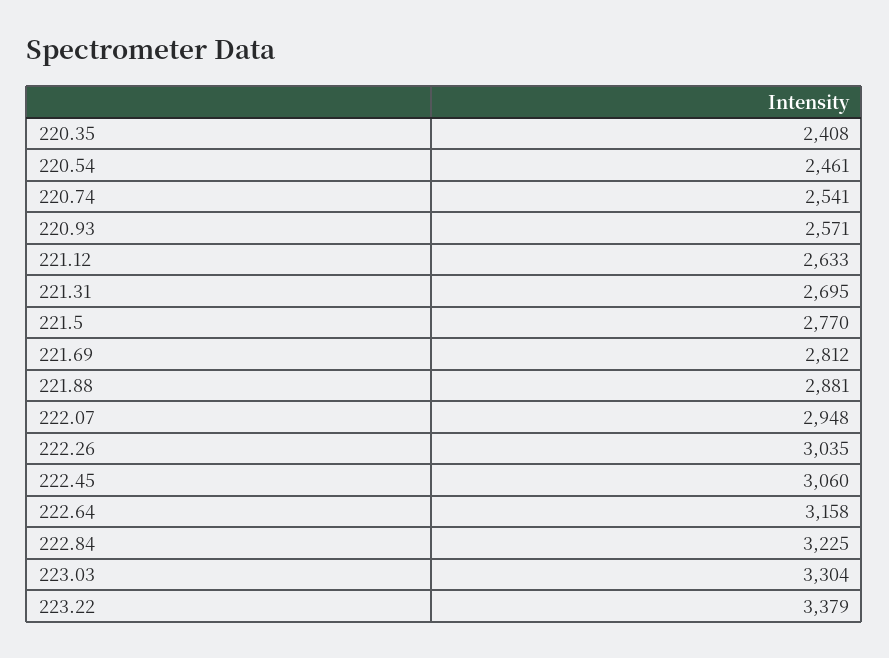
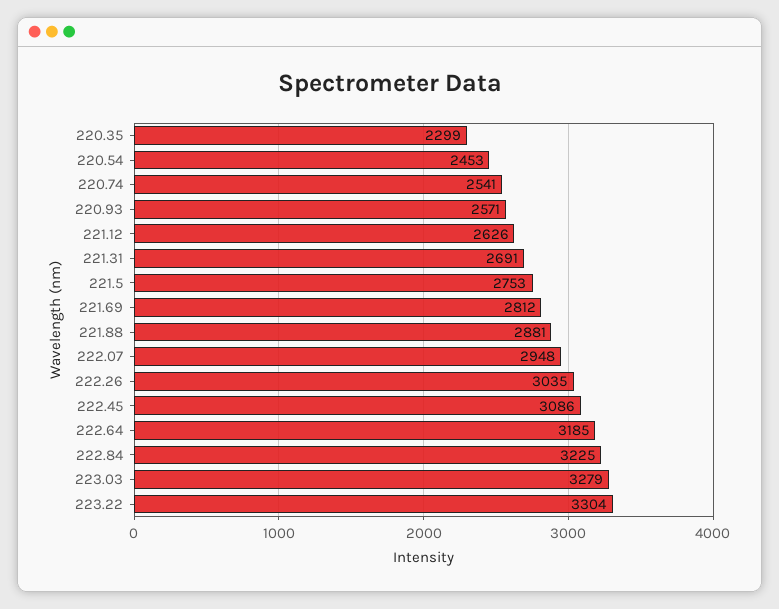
220.35: 2408 -> 2299
220.54: 2461 -> 2453
221.12: 2633 -> 2626
221.31: 2695 -> 2691
221.5: 2770 -> 2753
222.45: 3060 -> 3086
222.64: 3158 -> 3185
223.03: 3304 -> 3279
223.22: 3379 -> 3304

